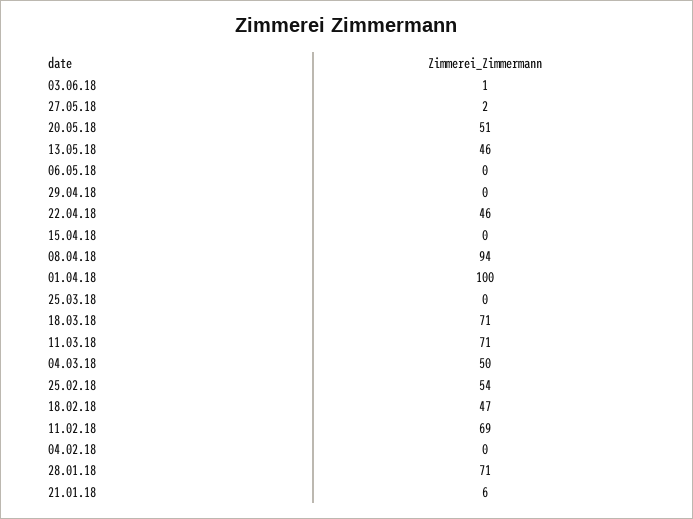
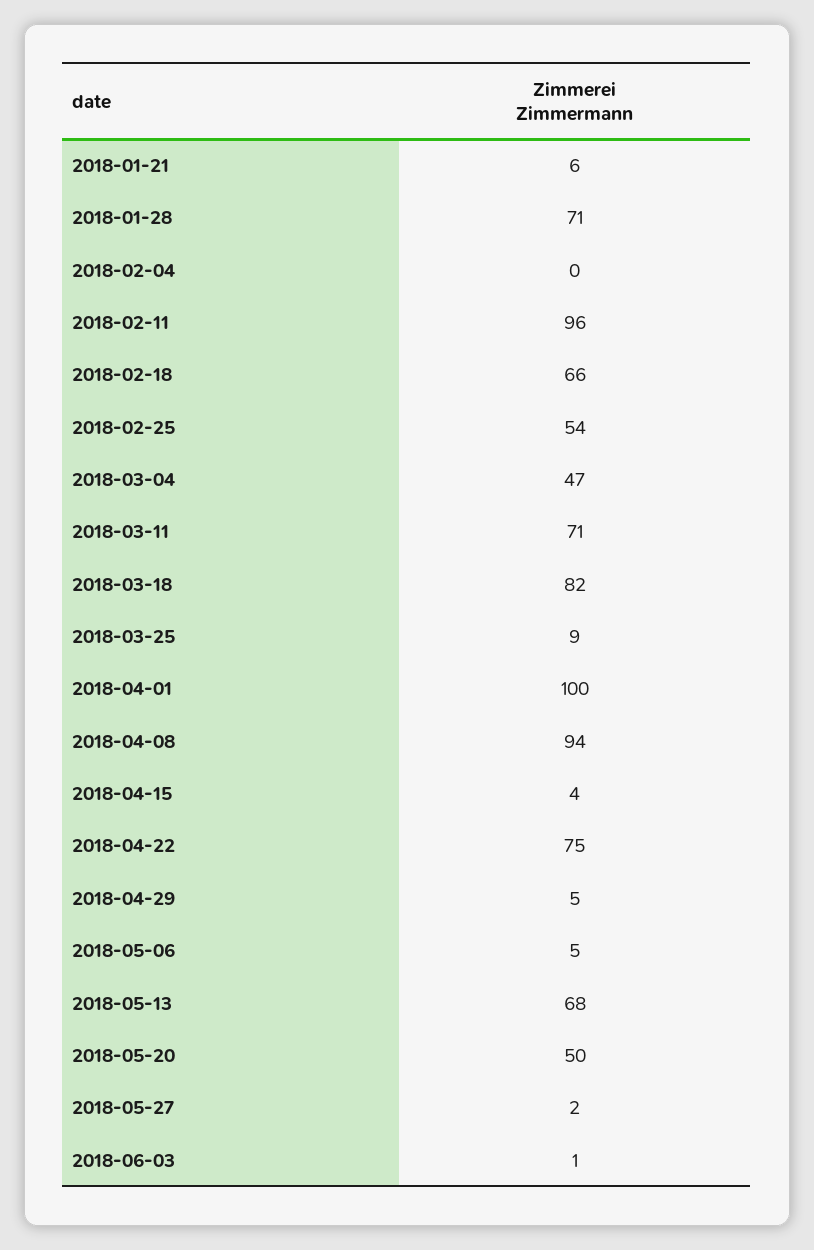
20.05.18: 51 -> 50
13.05.18: 46 -> 68
06.05.18: 0 -> 5
29.04.18: 0 -> 5
22.04.18: 46 -> 75
15.04.18: 0 -> 4
25.03.18: 0 -> 9
18.03.18: 71 -> 82
04.03.18: 50 -> 47
18.02.18: 47 -> 66
11.02.18: 69 -> 96

